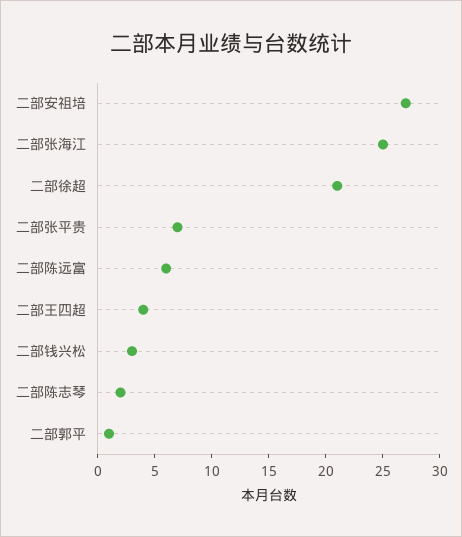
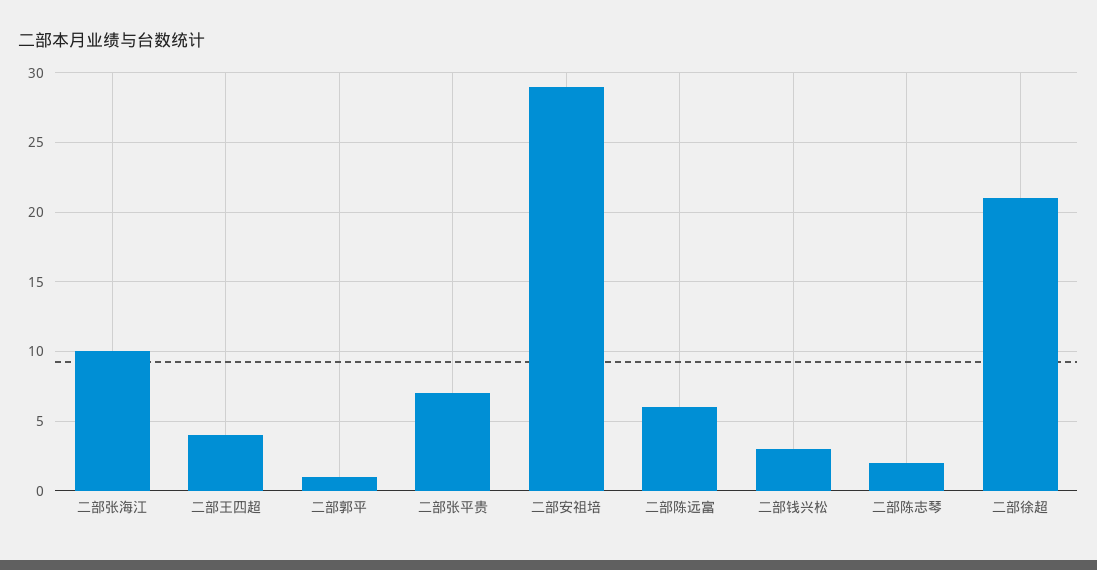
二部安祖培: 27 -> 29
二部张海江: 25 -> 10

